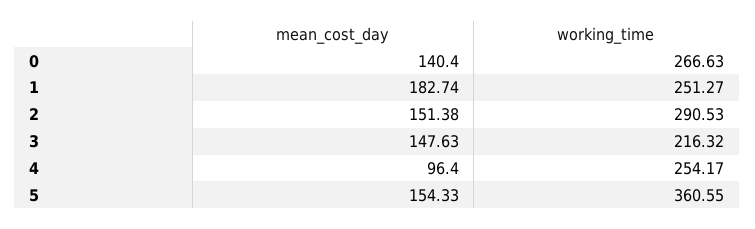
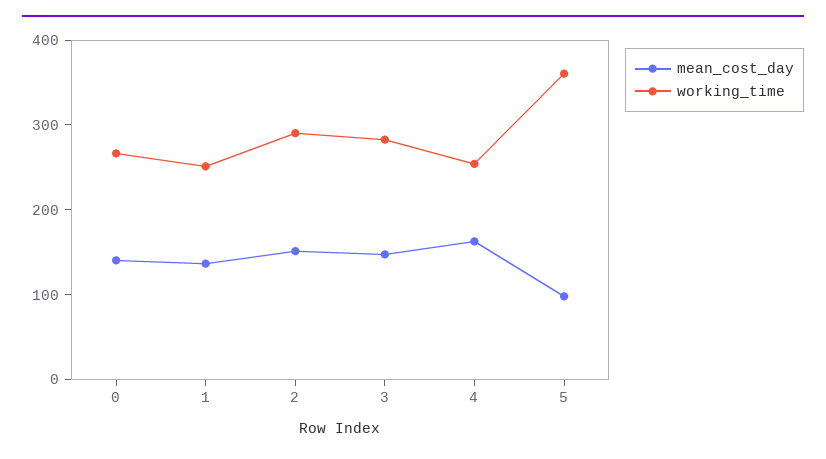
mean_cost_day, 1: 182.74 -> 140
working_time, 3: 216.32 -> 280
mean_cost_day, 4: 96.4 -> 160
mean_cost_day, 5: 154.33 -> 100

